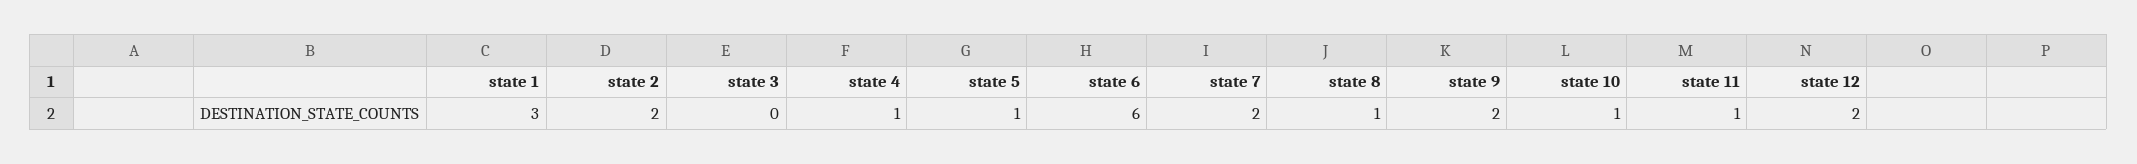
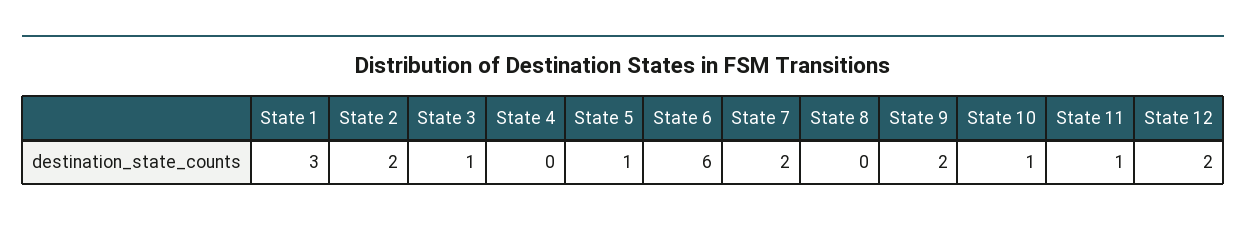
state 3: 0 -> 1
state 4: 1 -> 0
state 8: 1 -> 0

